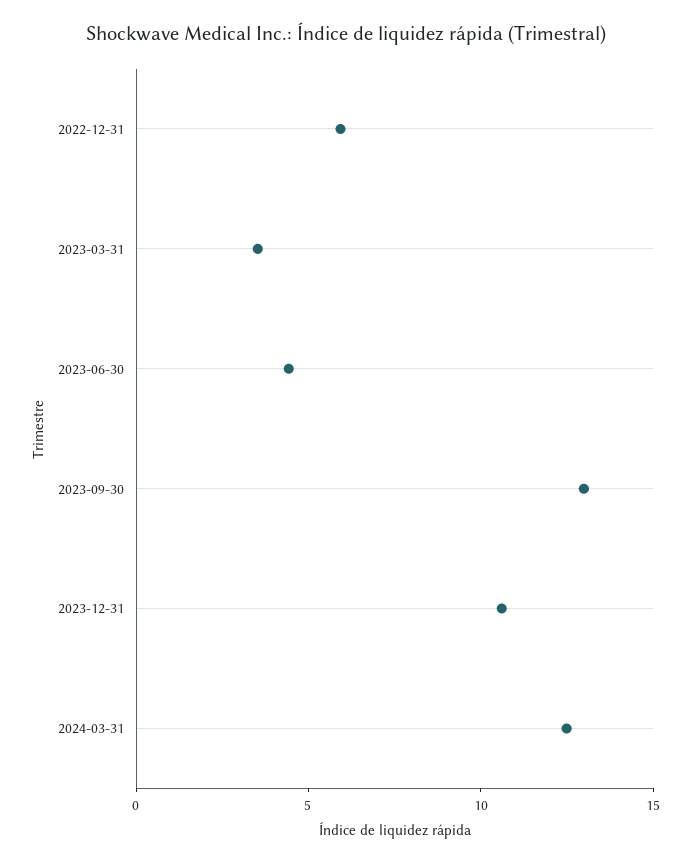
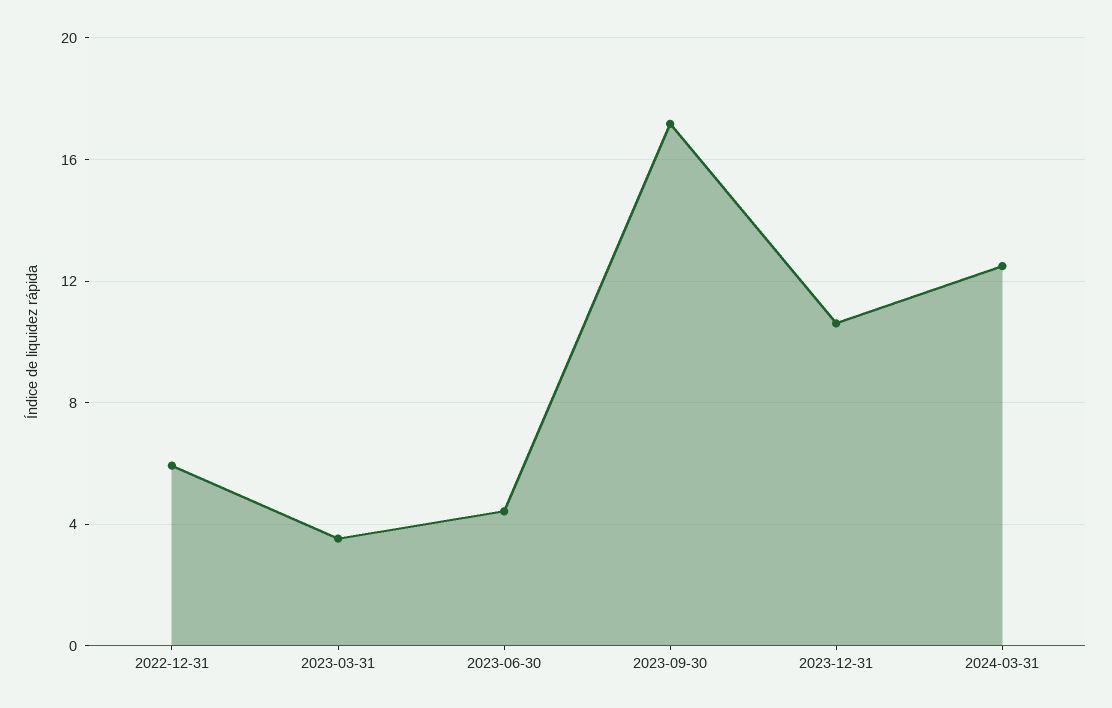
2023-09-30: 13 -> 17

